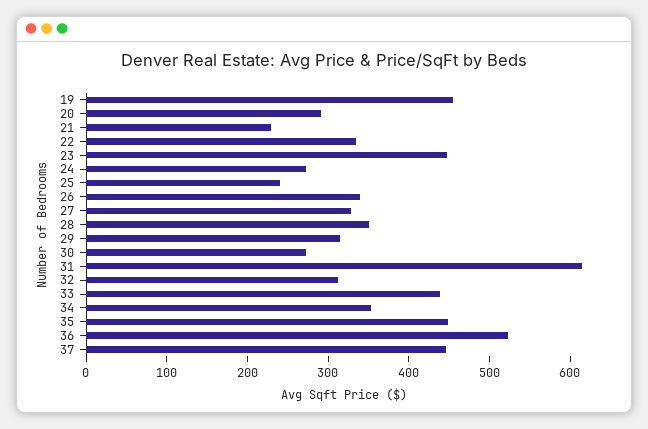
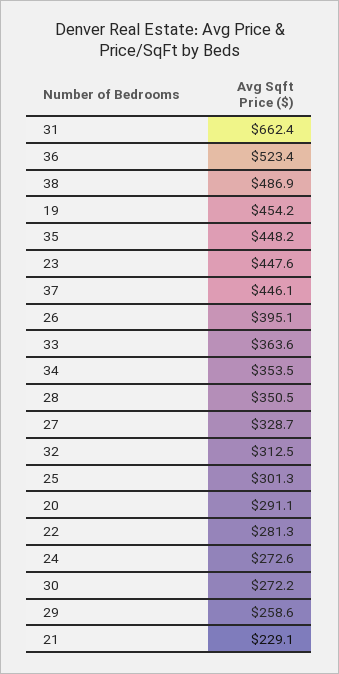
22: 340 -> 281.3
25: 240 -> 301.3
26: 340 -> 395.1
29: 320 -> 258.6
31: 620 -> 662.4
33: 440 -> 363.6
38: none -> 486.9

